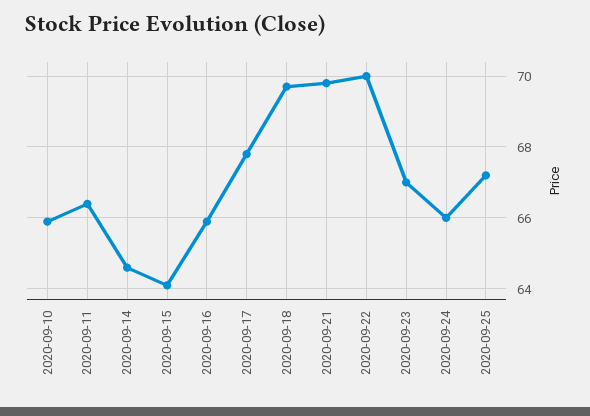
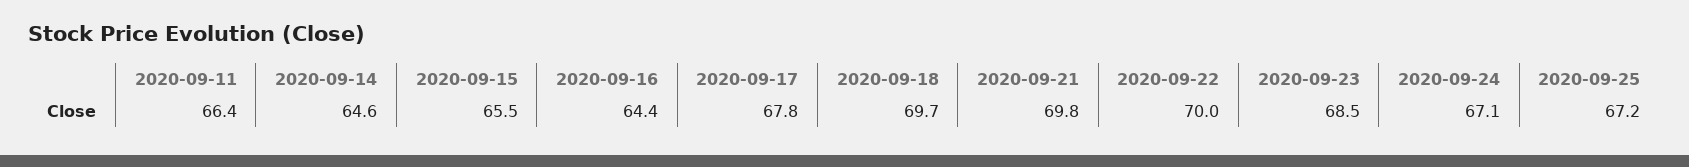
2020-09-10: 66 -> none
2020-09-15: 64 -> 65.5
2020-09-16: 66 -> 64.4
2020-09-23: 67 -> 68.5
2020-09-24: 66 -> 67.1

